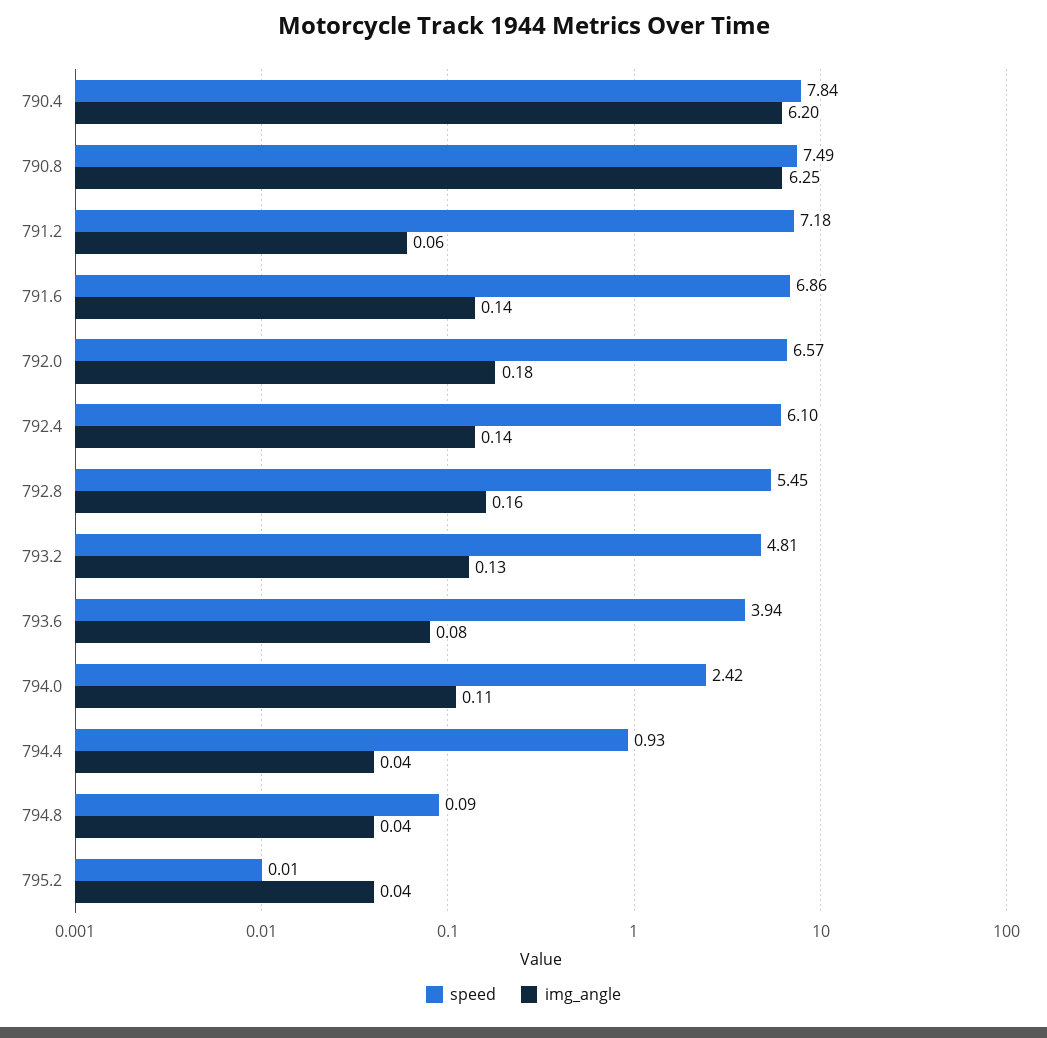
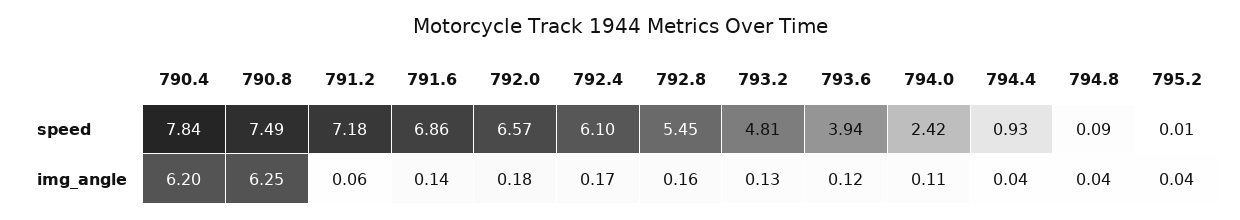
img_angle, 792.4: 0.14 -> 0.17
img_angle, 793.6: 0.08 -> 0.12

